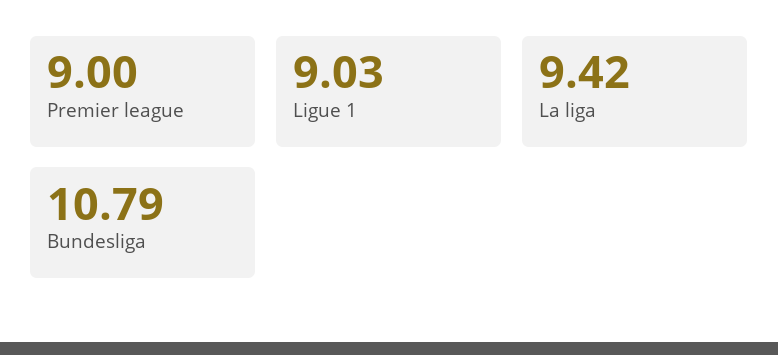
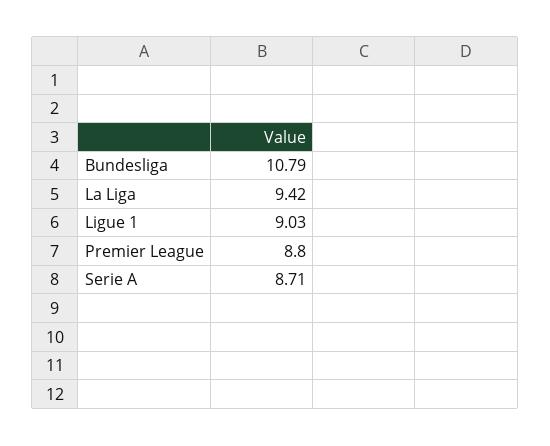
Premier league: 9 -> 8.8
Serie A: none -> 8.71

